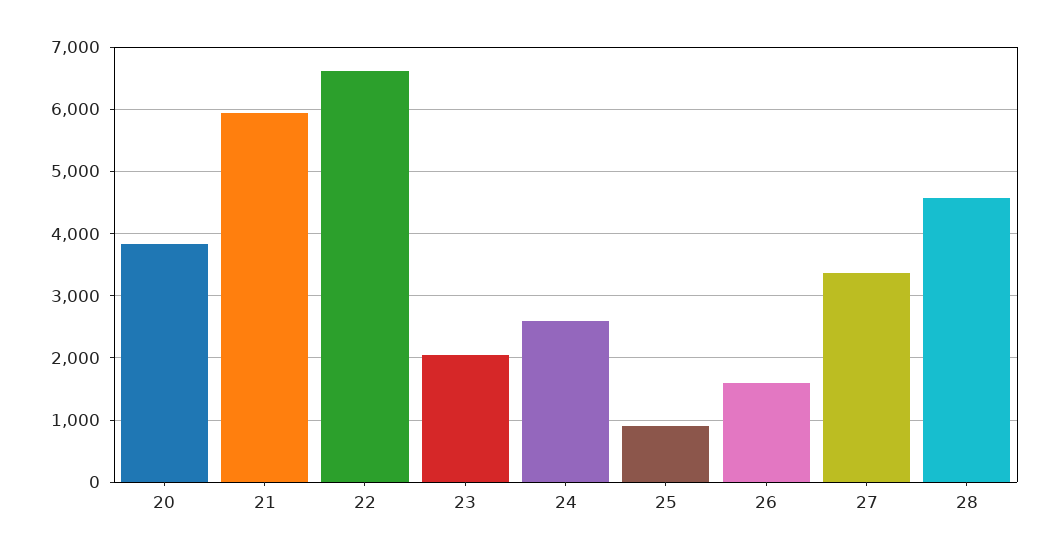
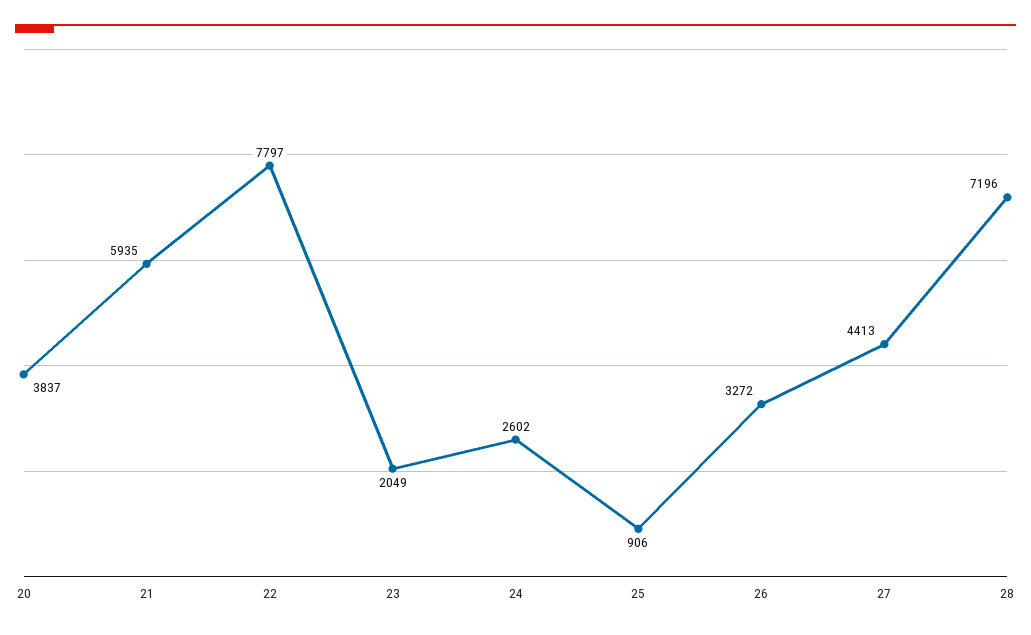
22: 6600 -> 7797
26: 1600 -> 3272
27: 3400 -> 4413
28: 4600 -> 7196

